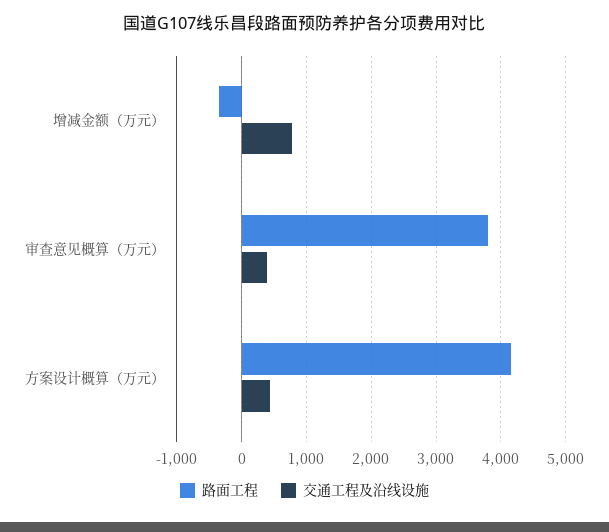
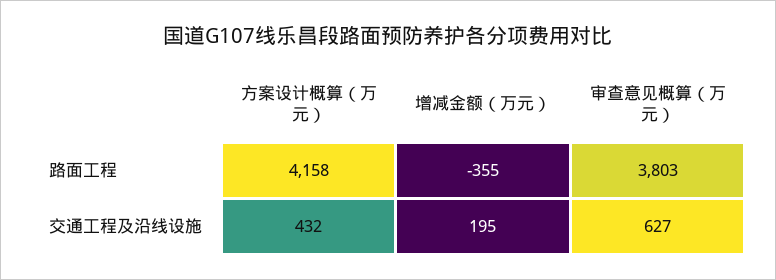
交通工程及沿线设施, 增减金额（万元）: 800 -> 195
交通工程及沿线设施, 审查意见概算（万元）: 400 -> 627

